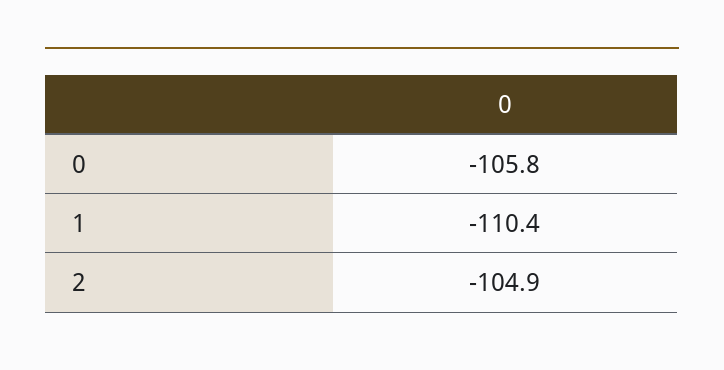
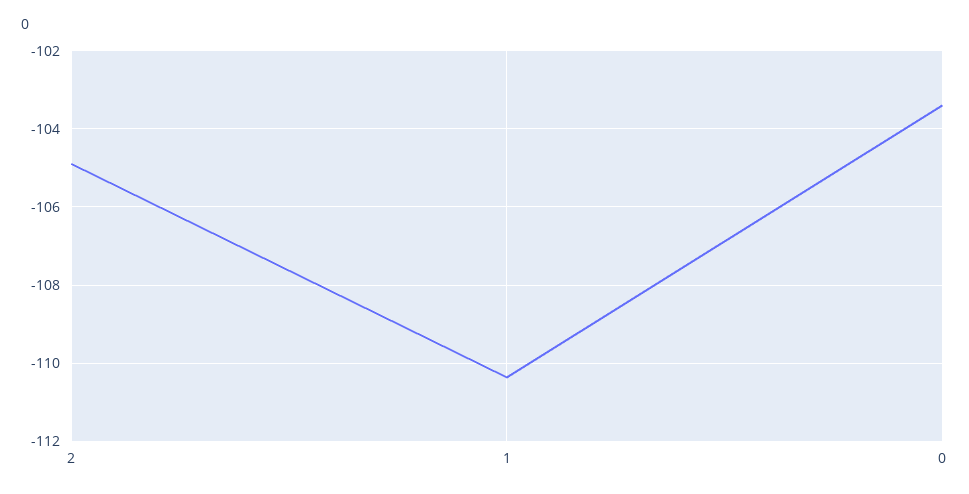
0: -105.8 -> -103.4

